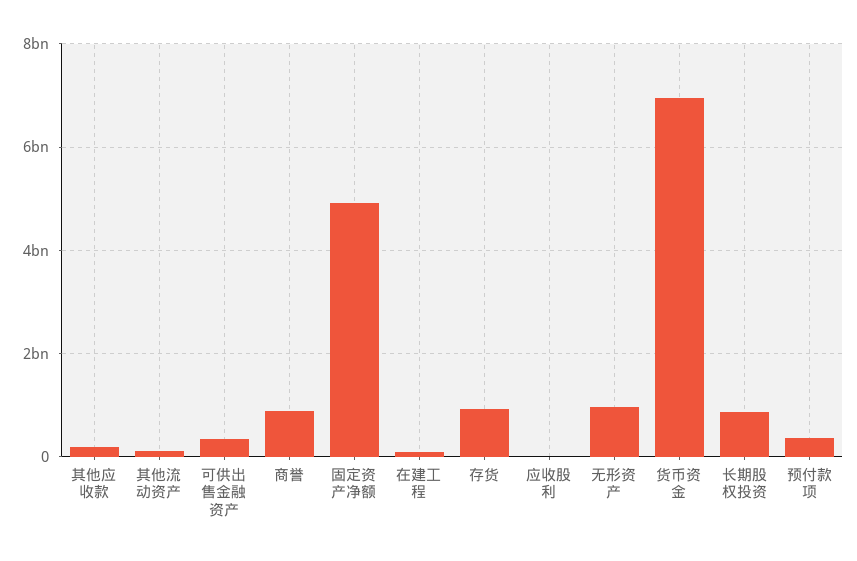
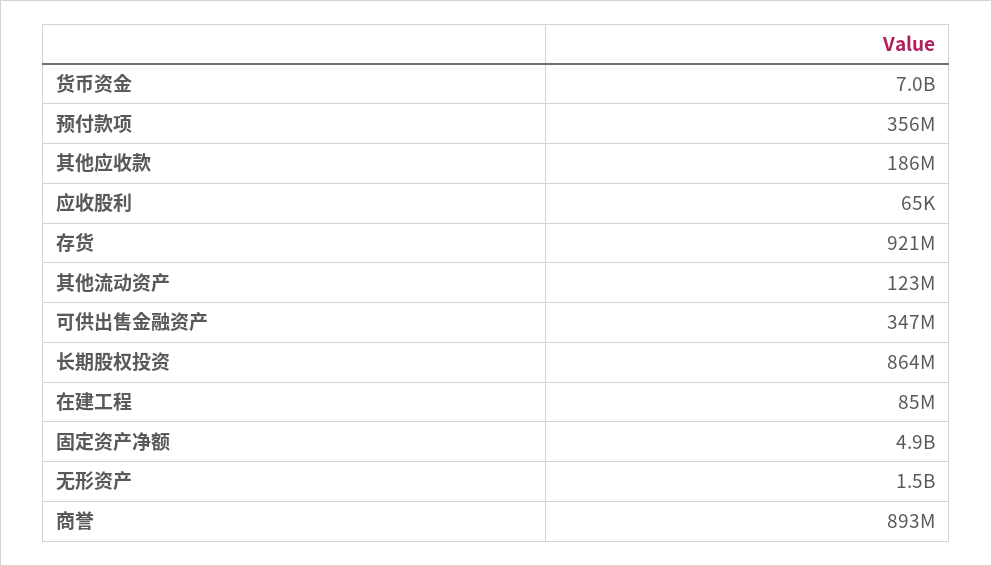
无形资产: 1000000000 -> 1500000000

